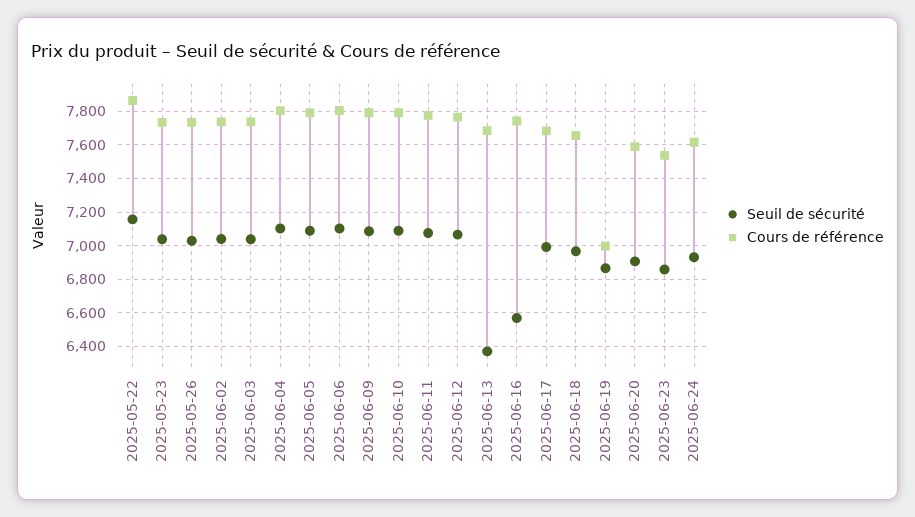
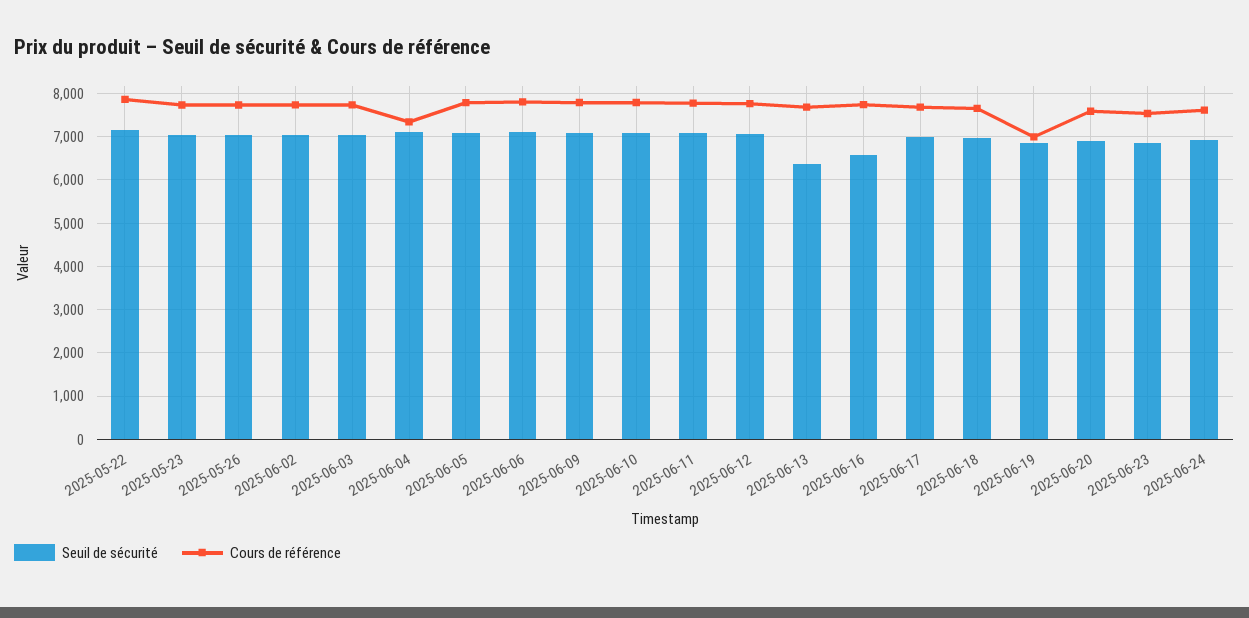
Cours de référence, 2025-06-04: 7800 -> 7400

